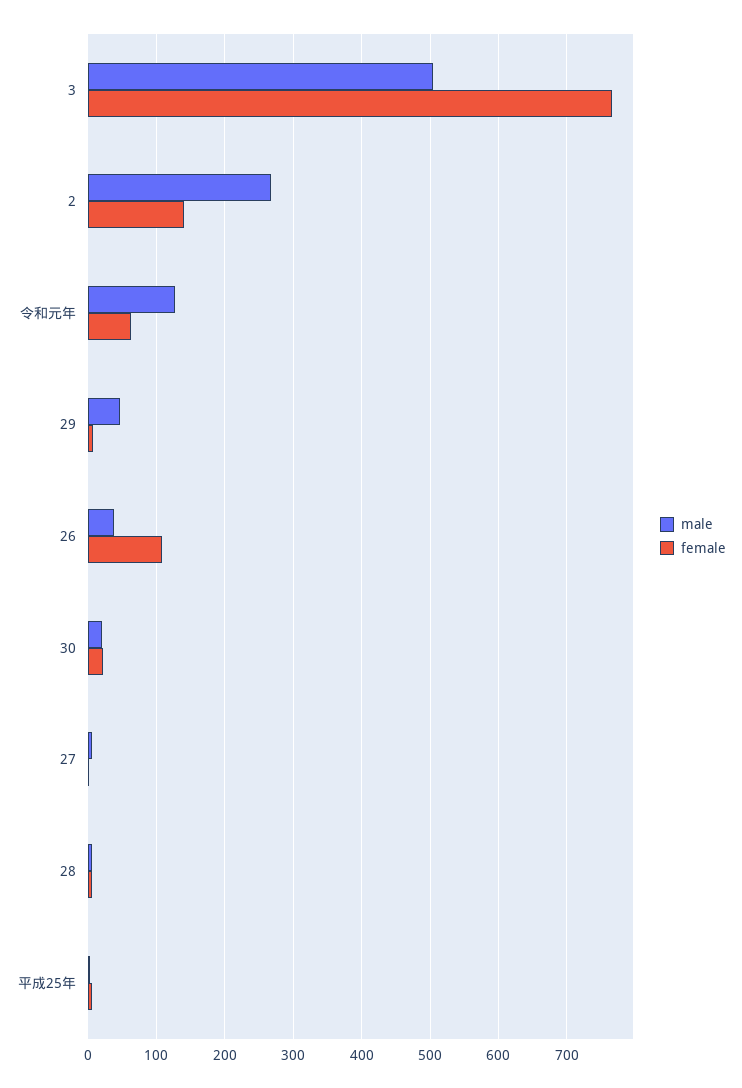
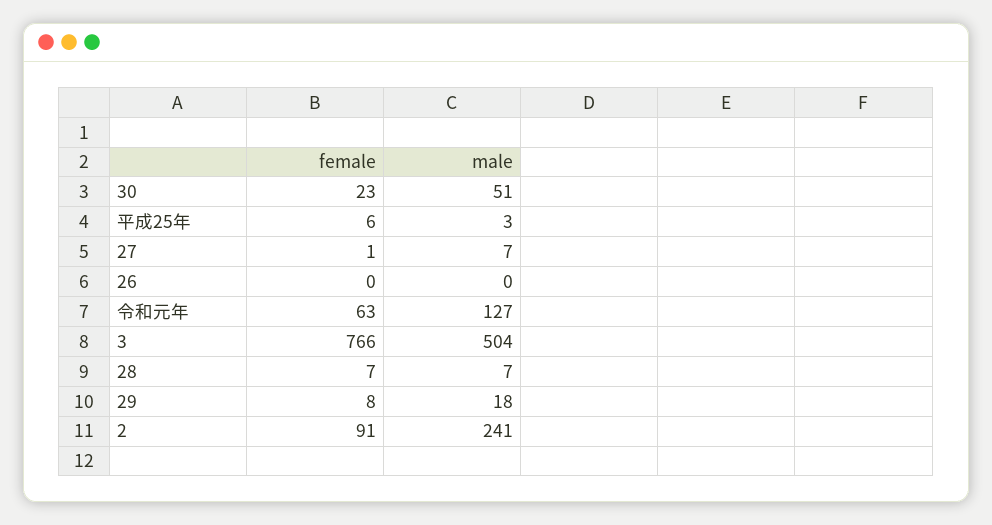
male, 2: 270 -> 241
female, 2: 140 -> 91
male, 29: 50 -> 18
male, 26: 40 -> 0
female, 26: 110 -> 0
male, 30: 20 -> 51

